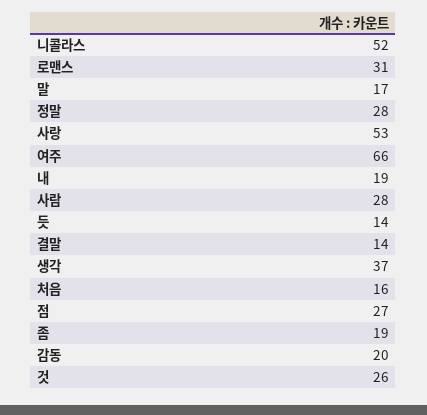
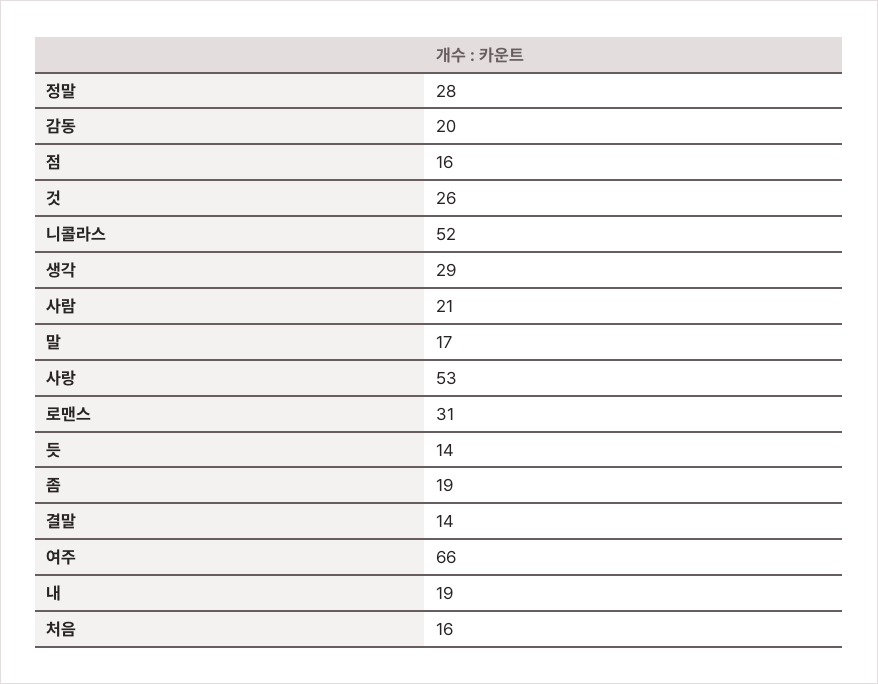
사람: 28 -> 21
생각: 37 -> 29
점: 27 -> 16

